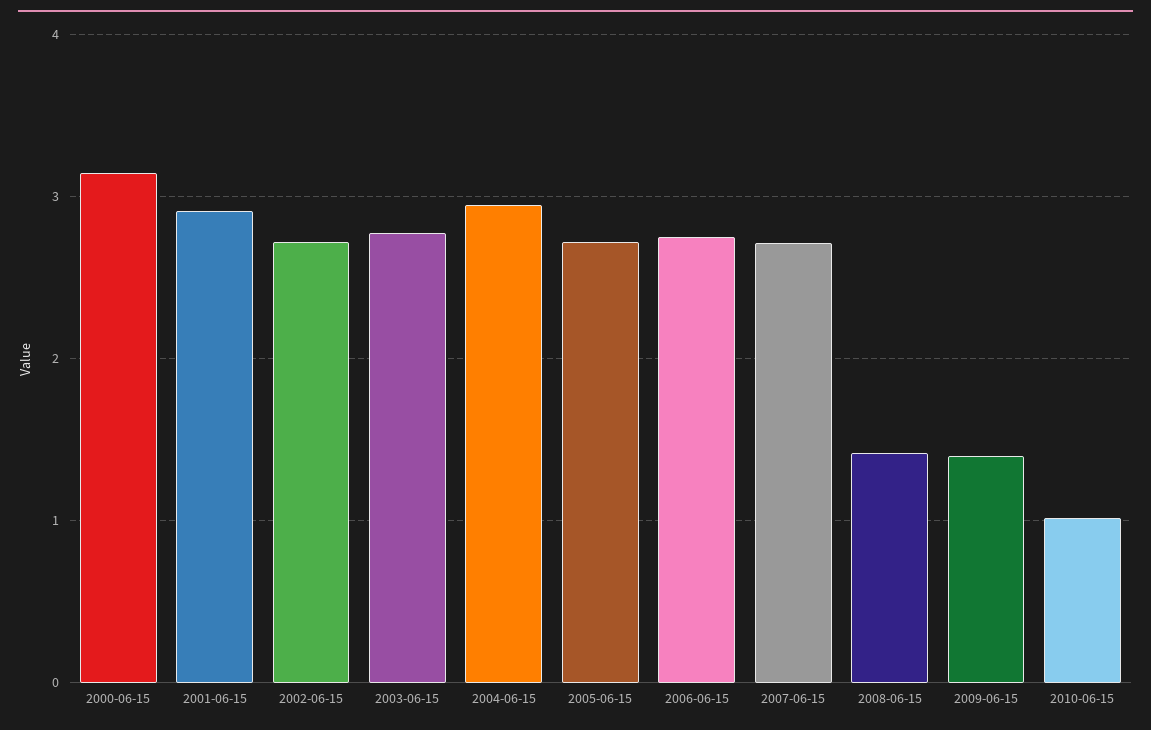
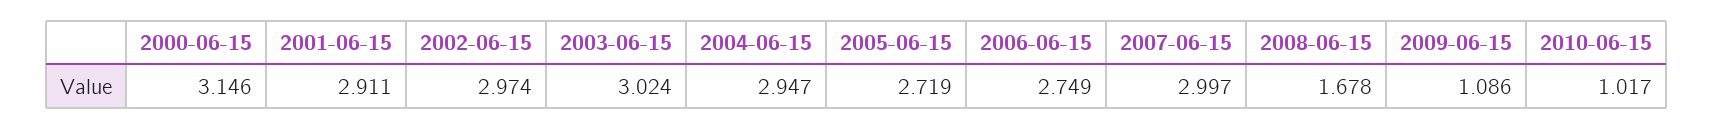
2002-06-15: 2.7 -> 2.974
2003-06-15: 2.8 -> 3.024
2007-06-15: 2.7 -> 2.997
2008-06-15: 1.4 -> 1.678
2009-06-15: 1.4 -> 1.086

